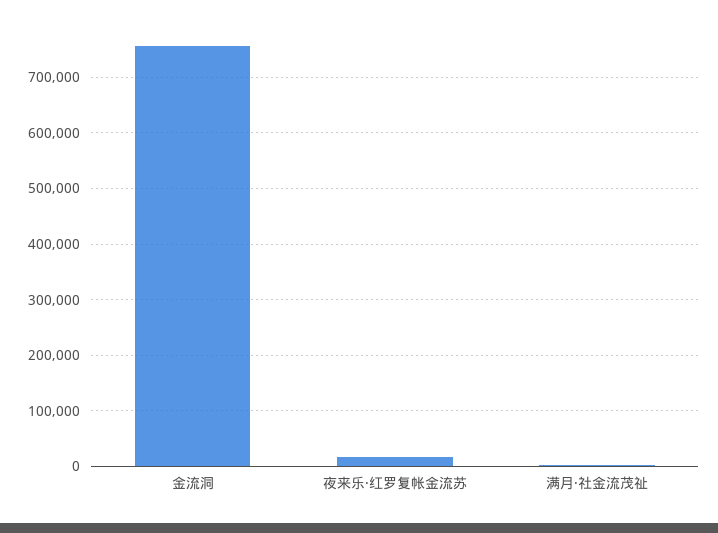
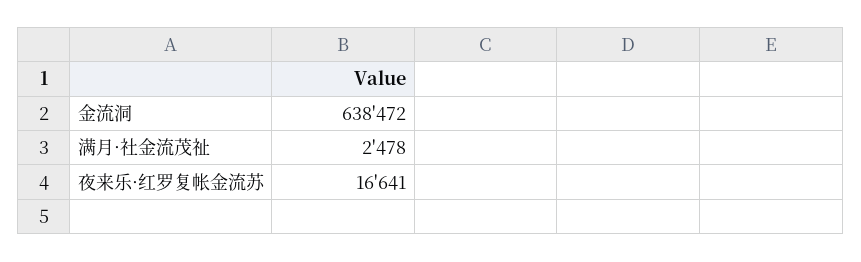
金流洞: 760000 -> 638472

